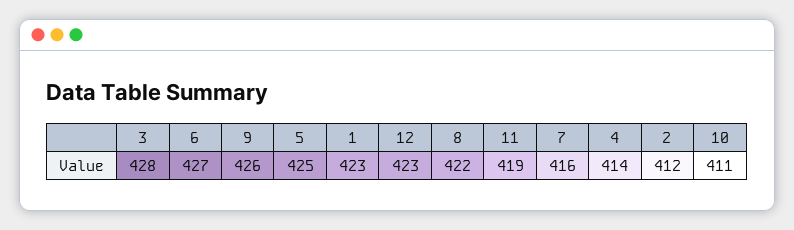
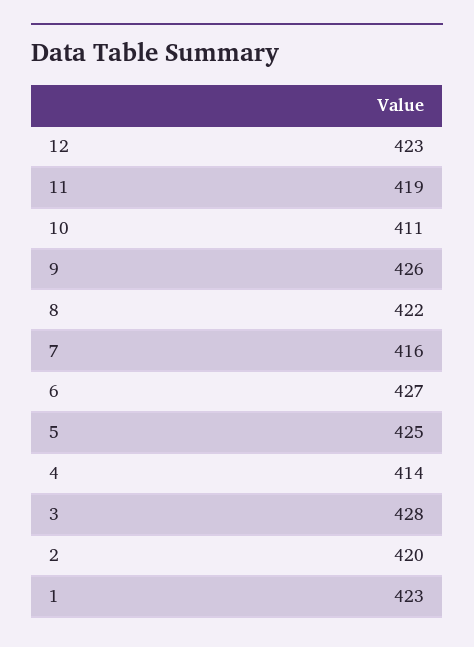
2: 412 -> 420

